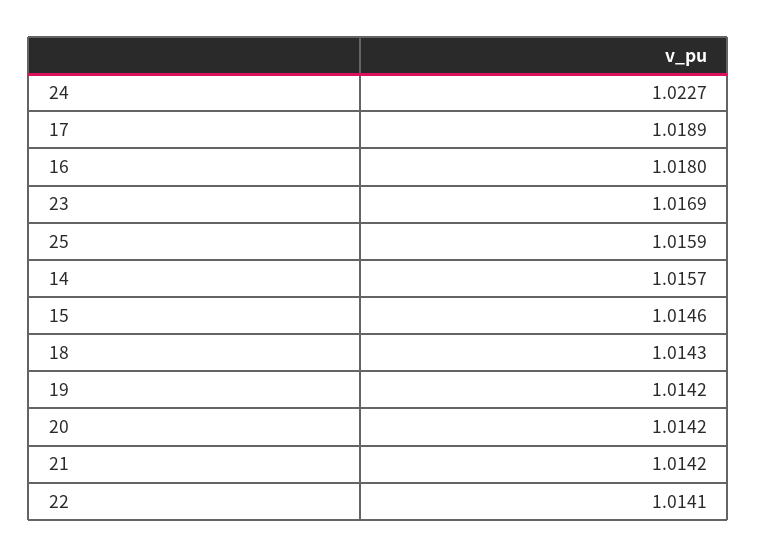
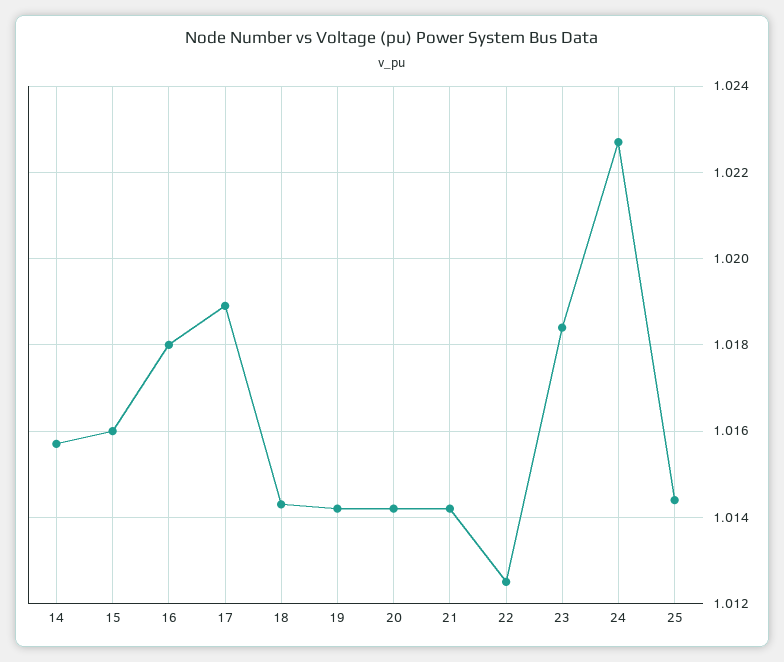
23: 1.0169 -> 1.0185
25: 1.0159 -> 1.0145
15: 1.0146 -> 1.016
22: 1.0141 -> 1.0125

